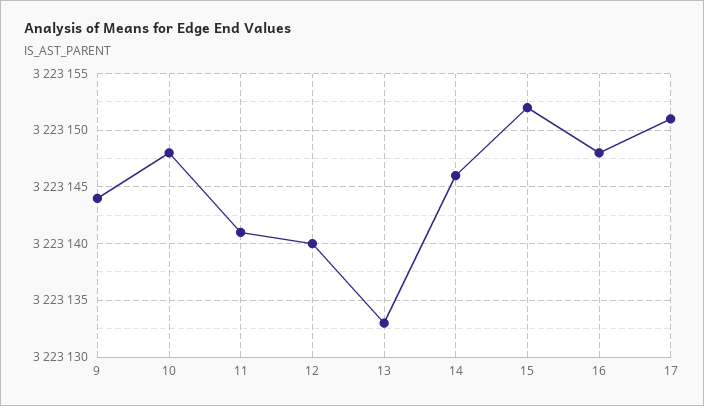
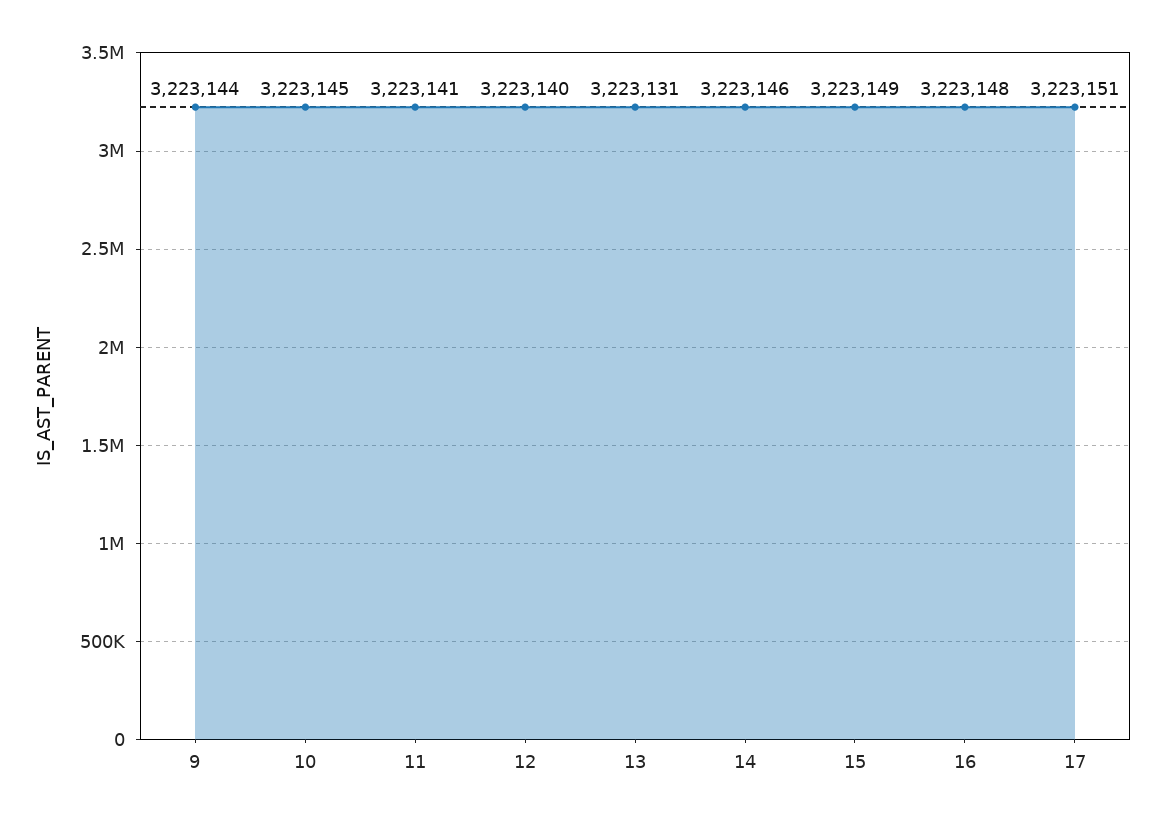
10: 3223148 -> 3223145
13: 3223133 -> 3223131
15: 3223152 -> 3223149

